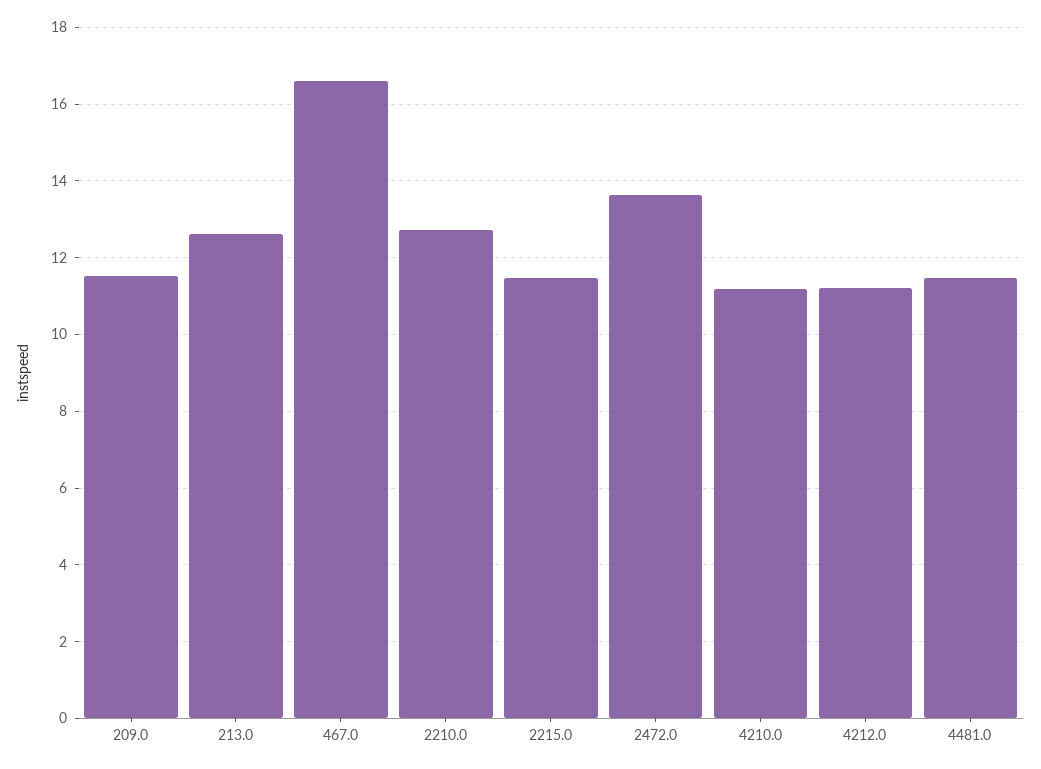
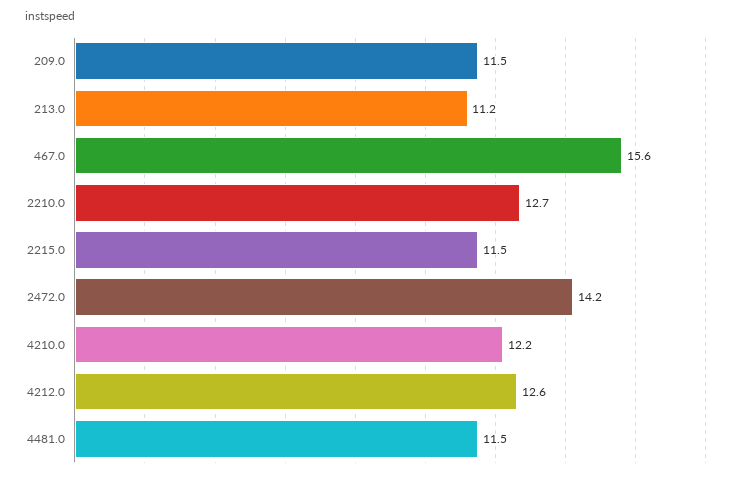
213.0: 12.6 -> 11.2
467.0: 16.6 -> 15.6
2472.0: 13.6 -> 14.2
4210.0: 11.2 -> 12.2
4212.0: 11.2 -> 12.6

